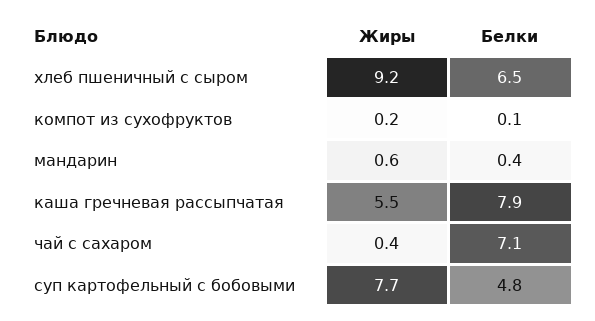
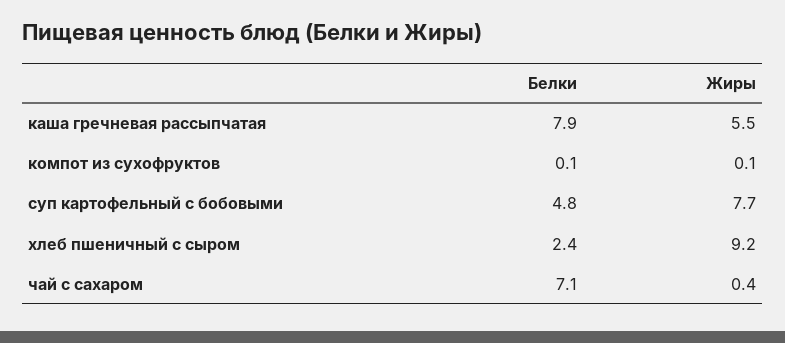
Белки, хлеб пшеничный с сыром: 6.5 -> 2.4
Жиры, компот из сухофруктов: 0.2 -> 0.1
Жиры, мандарин: 0.6 -> none
Белки, мандарин: 0.4 -> none

